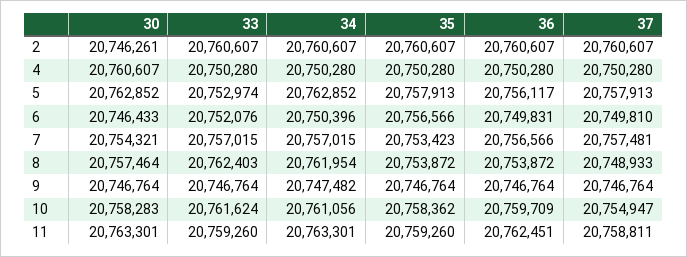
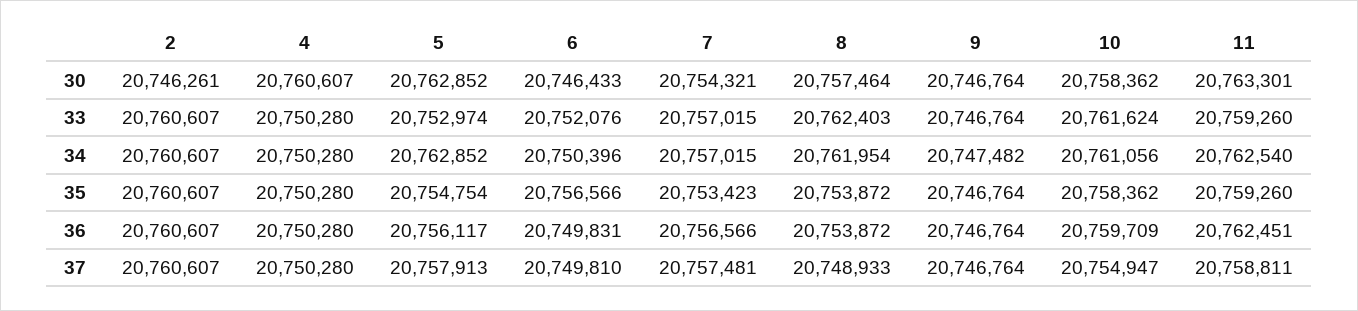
35, 5: 20757913 -> 20754754
30, 10: 20758283 -> 20758362
34, 11: 20763301 -> 20762540

